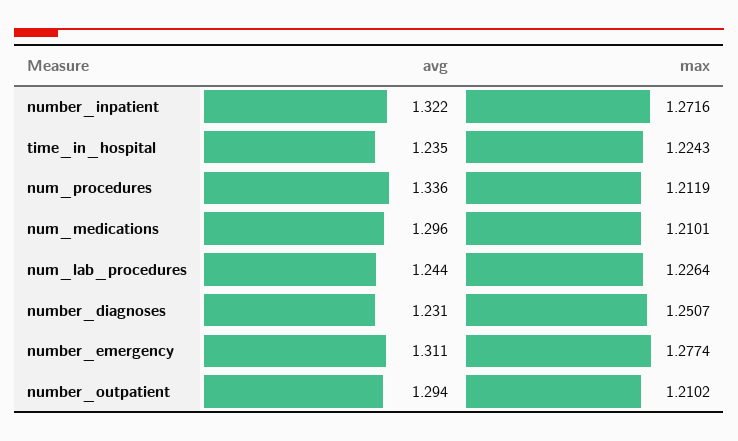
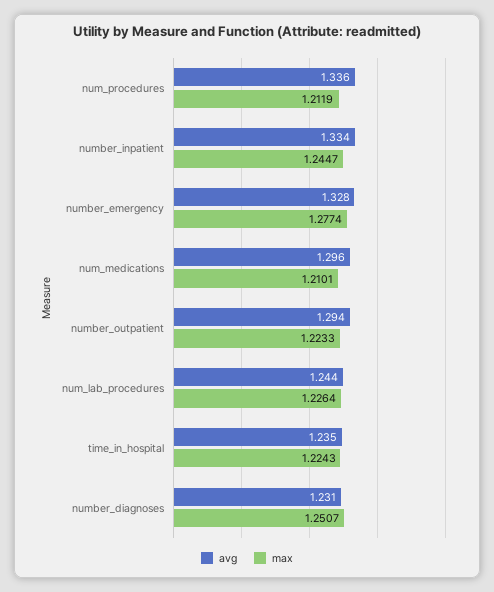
avg, number_inpatient: 1.322 -> 1.334
max, number_inpatient: 1.2716 -> 1.2447
avg, number_emergency: 1.311 -> 1.328
max, number_outpatient: 1.2102 -> 1.2233

